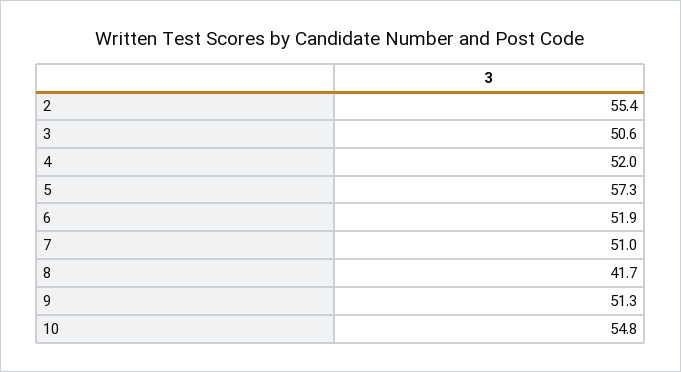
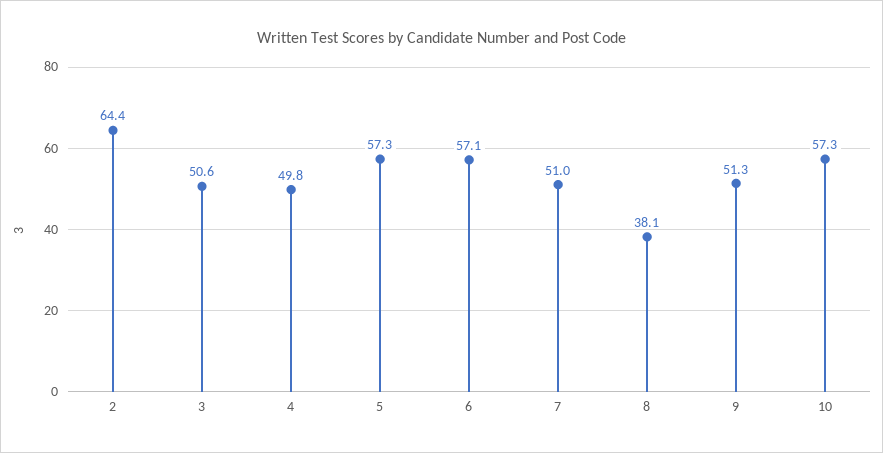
2: 55.4 -> 64.4
4: 52 -> 49.8
6: 51.9 -> 57.1
8: 41.7 -> 38.1
10: 54.8 -> 57.3

